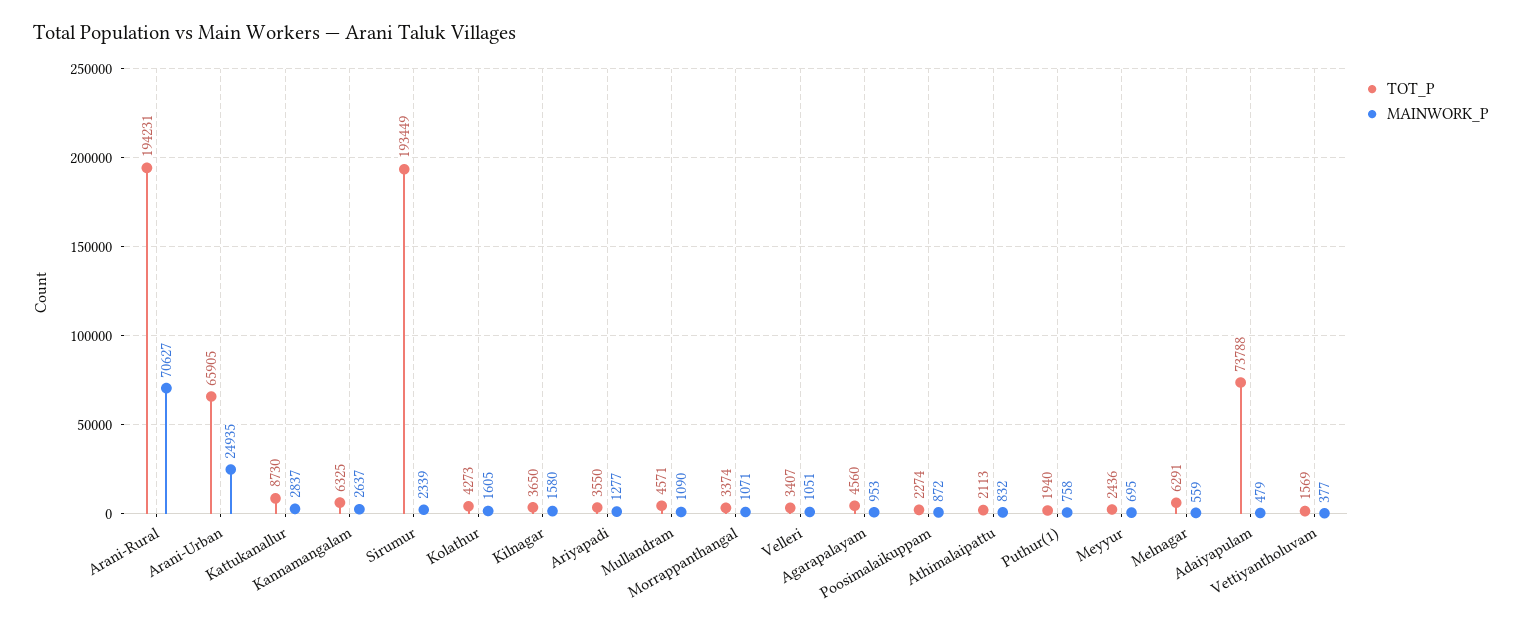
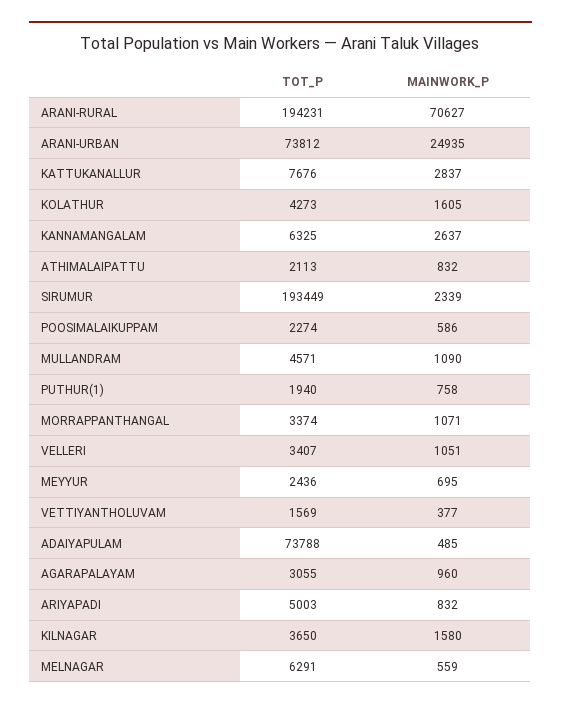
TOT_P, Arani-Urban: 65905 -> 73812
TOT_P, Kattukanallur: 8730 -> 7676
TOT_P, Ariyapadi: 3550 -> 5003
MAINWORK_P, Ariyapadi: 1277 -> 832
TOT_P, Agarapalayam: 4560 -> 3055
MAINWORK_P, Agarapalayam: 953 -> 960
MAINWORK_P, Poosimalaikuppam: 872 -> 586
MAINWORK_P, Adaiyapulam: 479 -> 485

